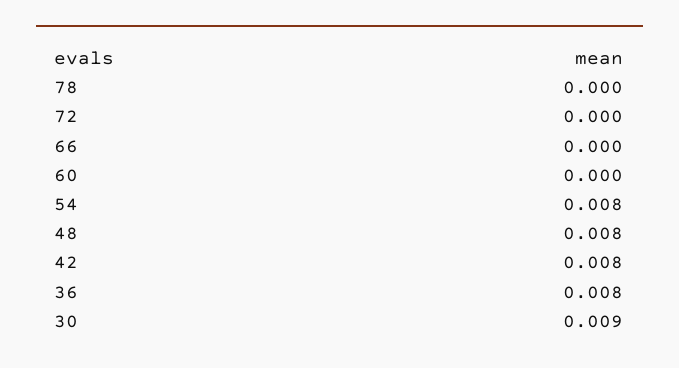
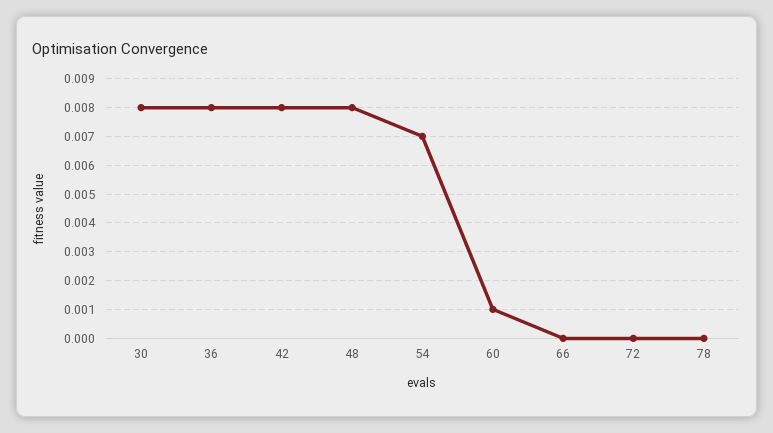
60: 0 -> 0.001
54: 0.008 -> 0.007
30: 0.009 -> 0.008

